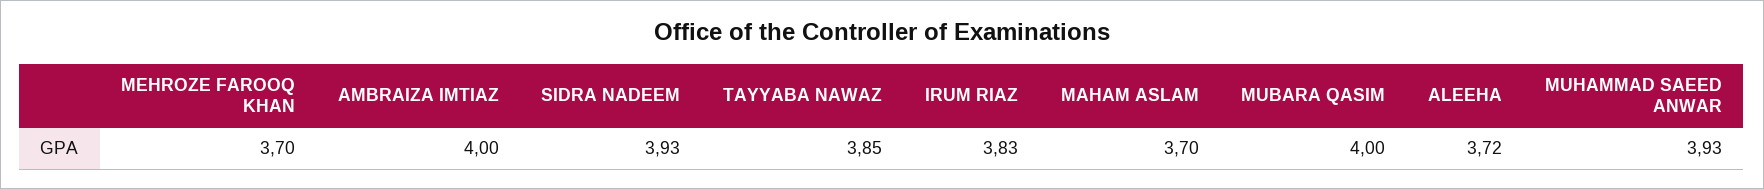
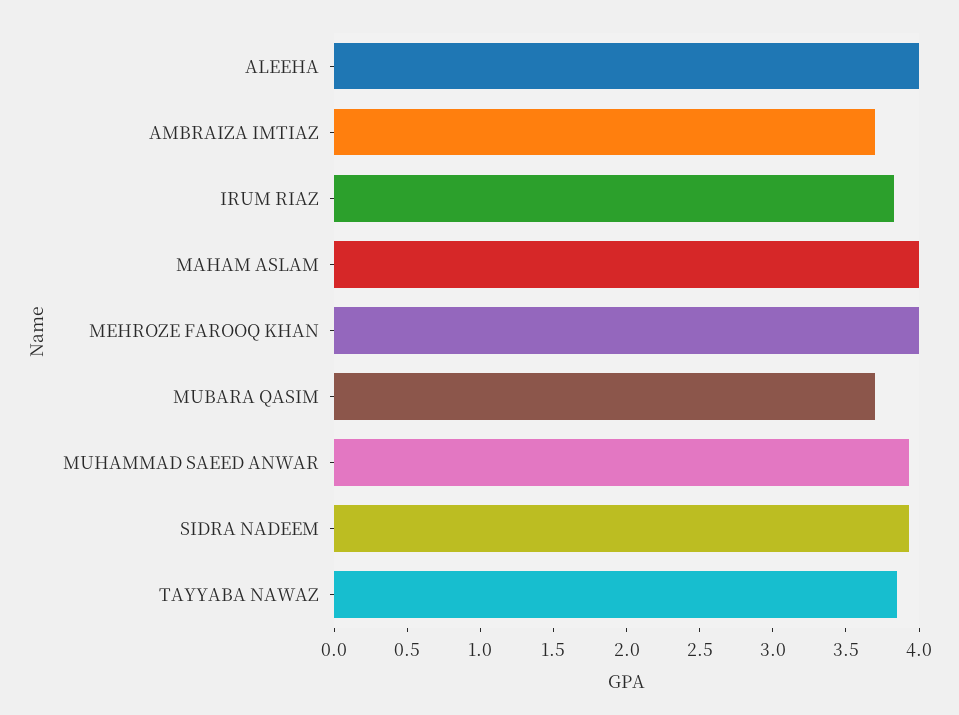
MEHROZE FAROOQ KHAN: 3.7 -> 4
AMBRAIZA IMTIAZ: 4 -> 3.7
MAHAM ASLAM: 3.7 -> 4
MUBARA QASIM: 4 -> 3.7
ALEEHA: 3.72 -> 4

